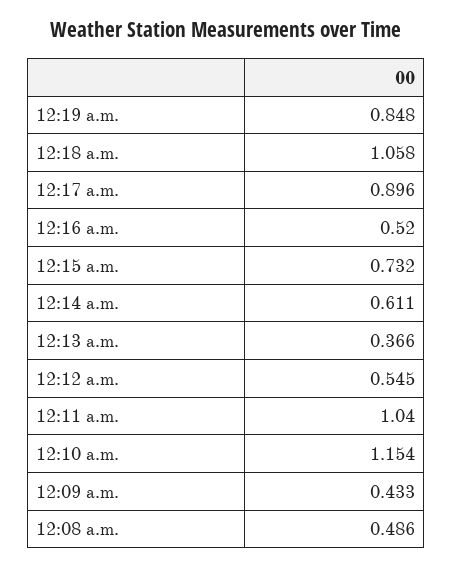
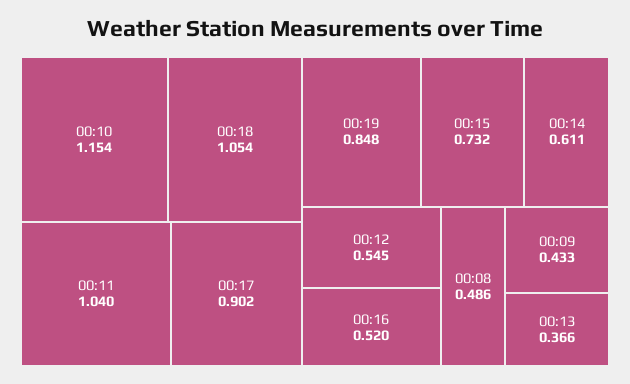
12:18 a.m.: 1.058 -> 1.054
12:17 a.m.: 0.896 -> 0.902

